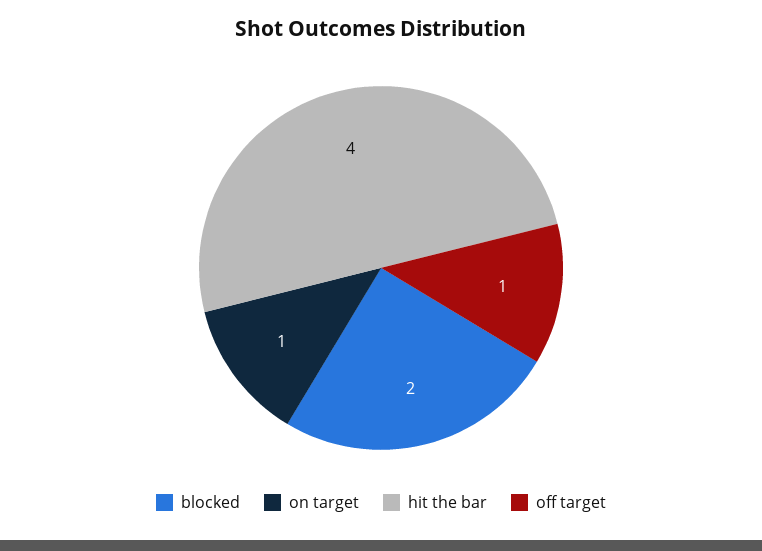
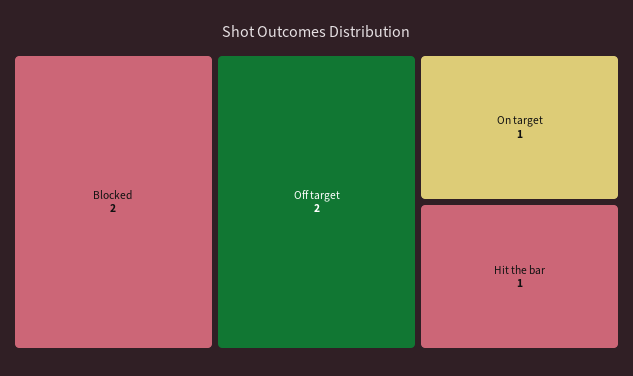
hit the bar: 4 -> 1
off target: 1 -> 2

